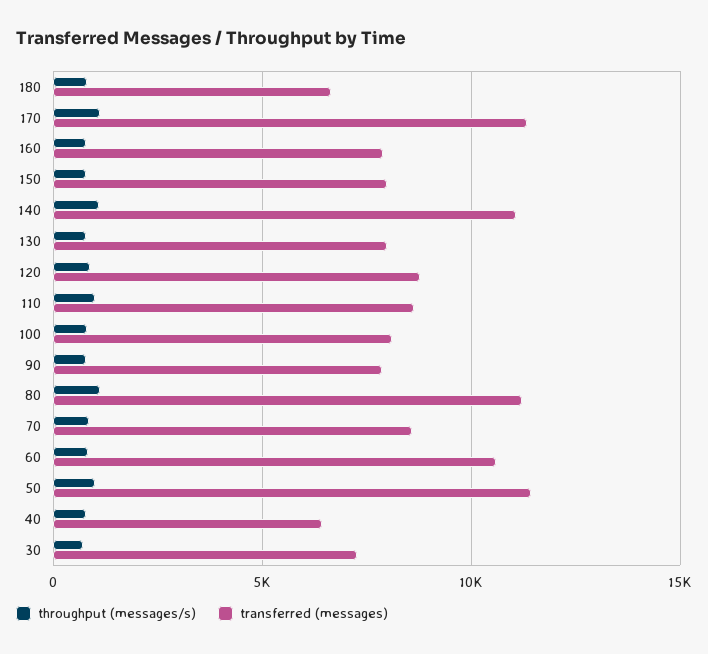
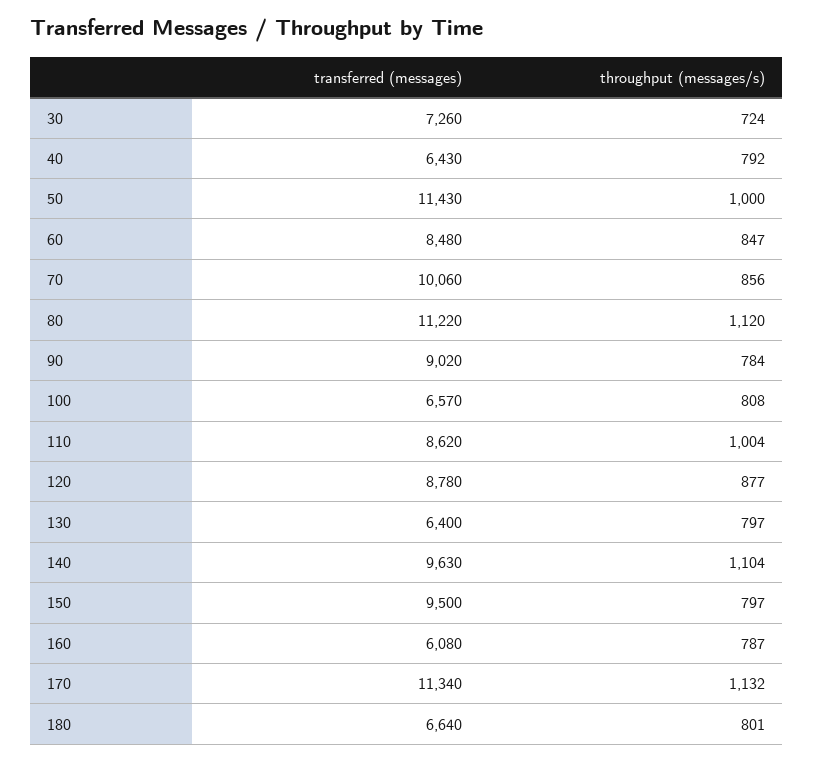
transferred (messages), 160: 8000 -> 6080
transferred (messages), 150: 8000 -> 9500
transferred (messages), 140: 11000 -> 9630
transferred (messages), 130: 8000 -> 6400
transferred (messages), 100: 8000 -> 6570
transferred (messages), 90: 8000 -> 9020
transferred (messages), 70: 8500 -> 10060
transferred (messages), 60: 10500 -> 8480

